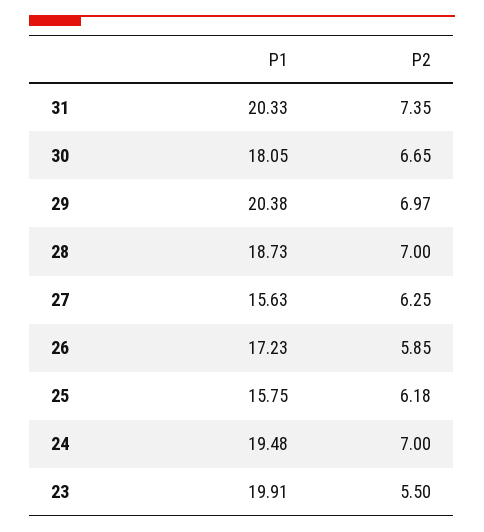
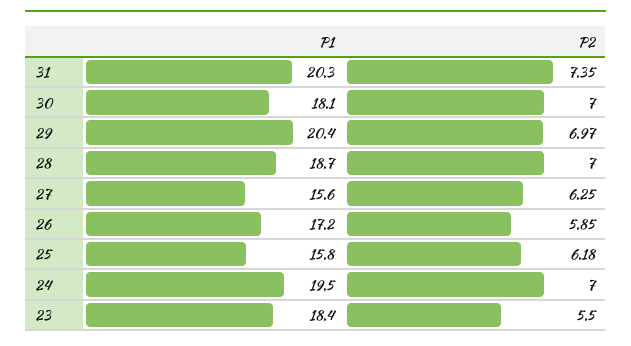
P2, 30: 6.65 -> 7
P1, 23: 19.91 -> 18.4

